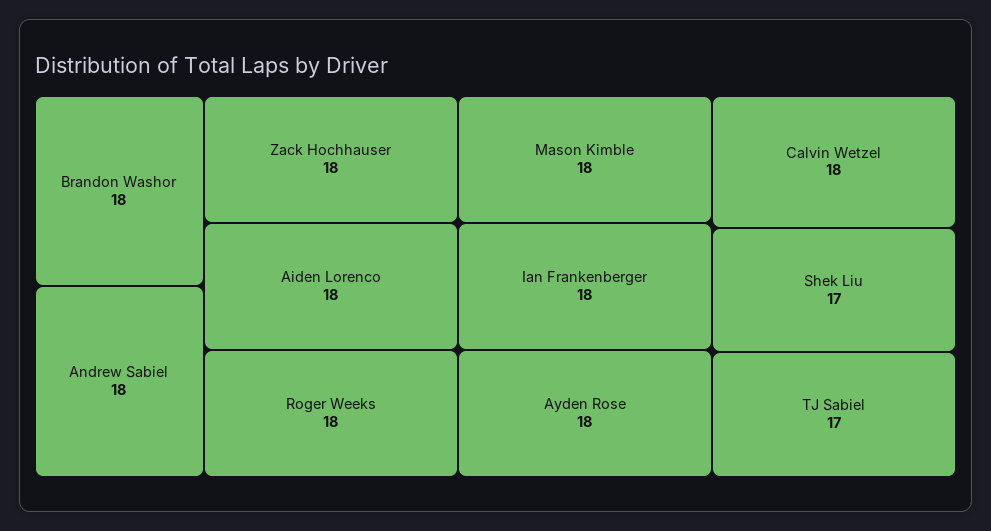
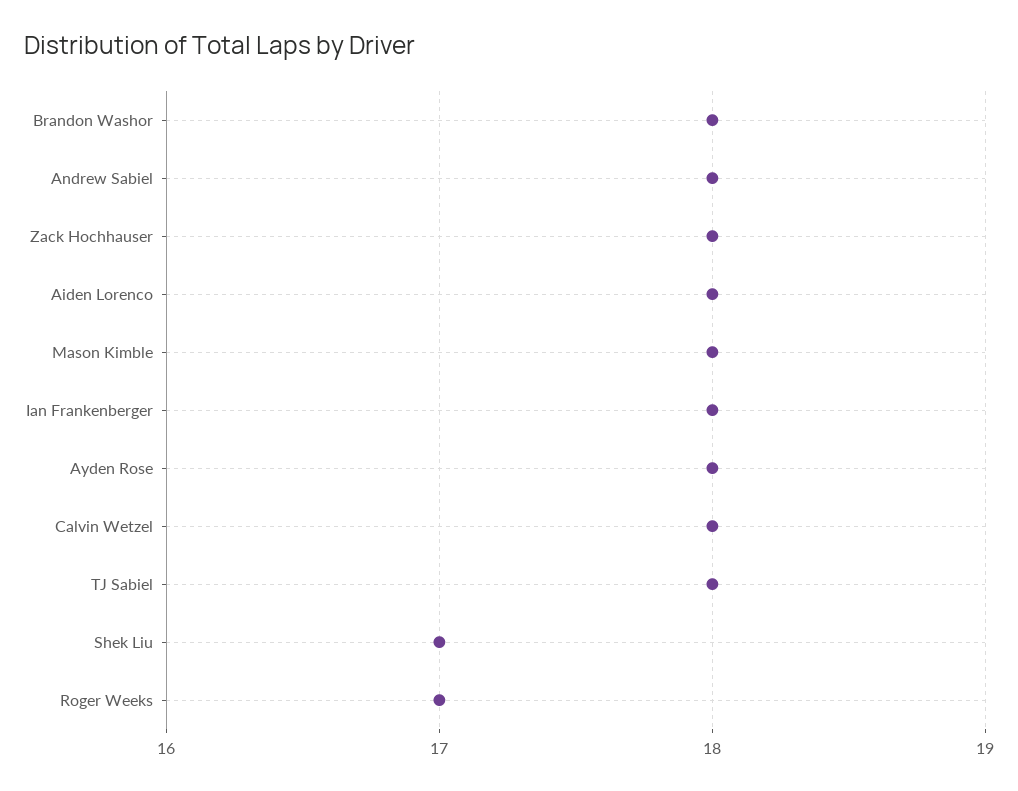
Roger Weeks: 18 -> 17
TJ Sabiel: 17 -> 18

